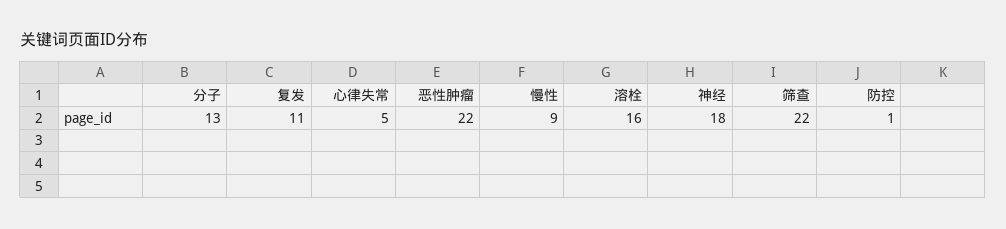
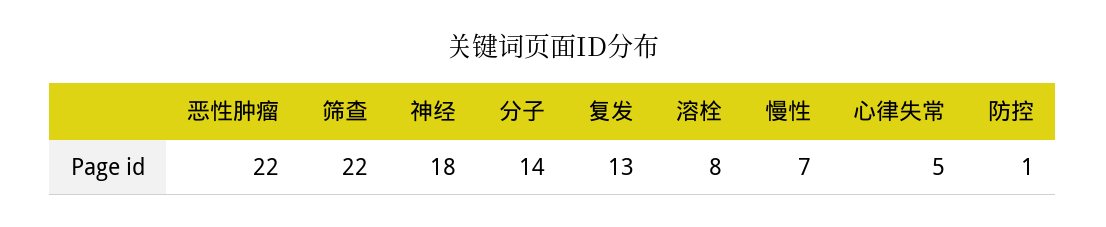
分子: 13 -> 14
复发: 11 -> 13
慢性: 9 -> 7
溶栓: 16 -> 8

